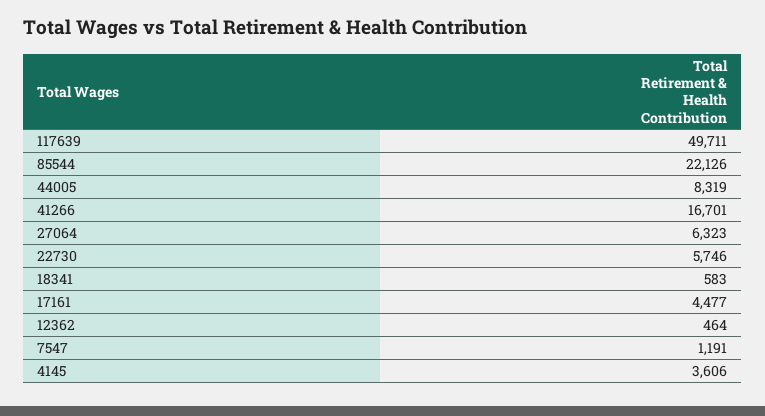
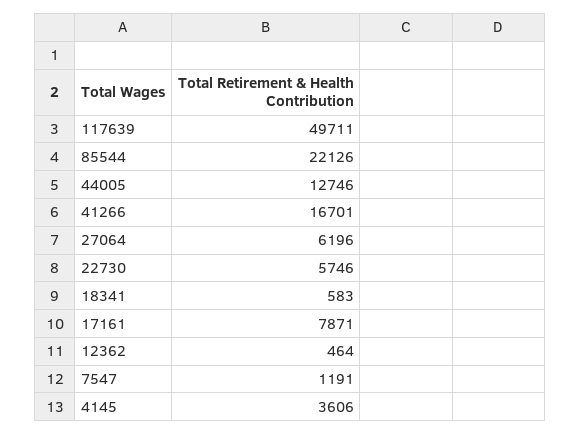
44005: 8319 -> 12746
27064: 6323 -> 6196
17161: 4477 -> 7871

